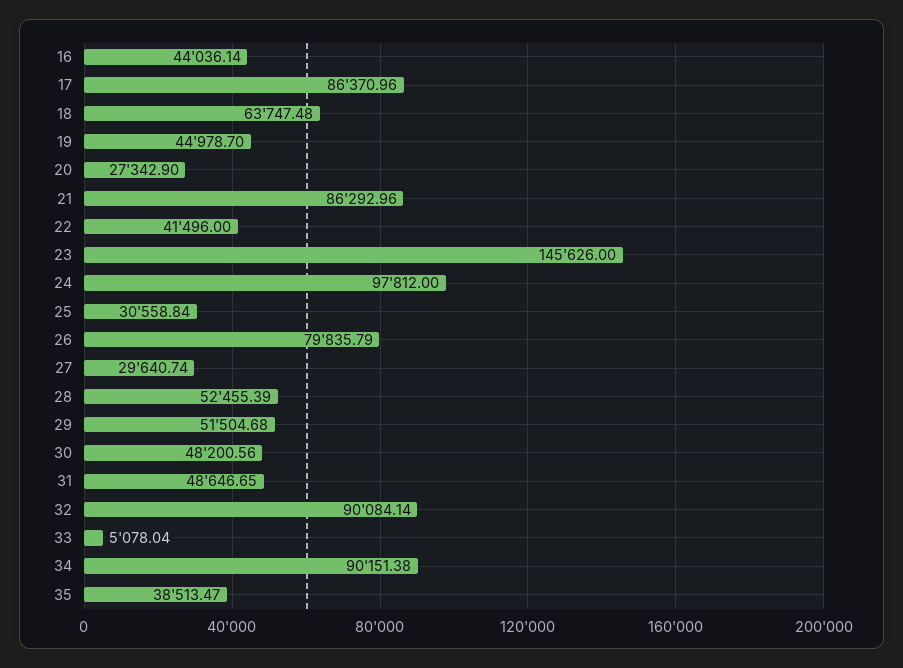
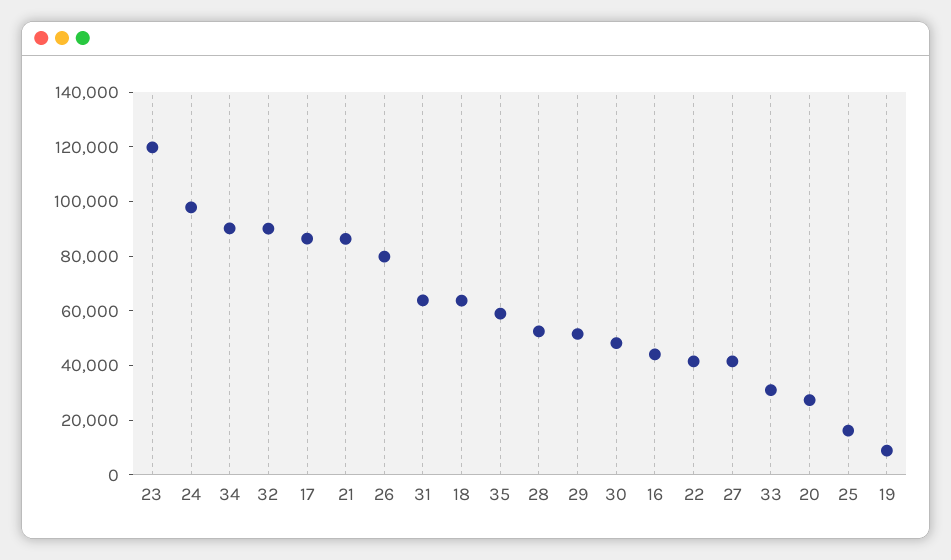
19: 44978.7 -> 10000
23: 145626 -> 120000
25: 30558.84 -> 15000
27: 29640.74 -> 40000
31: 48646.65 -> 65000
33: 5078.04 -> 30000
35: 38513.47 -> 60000

